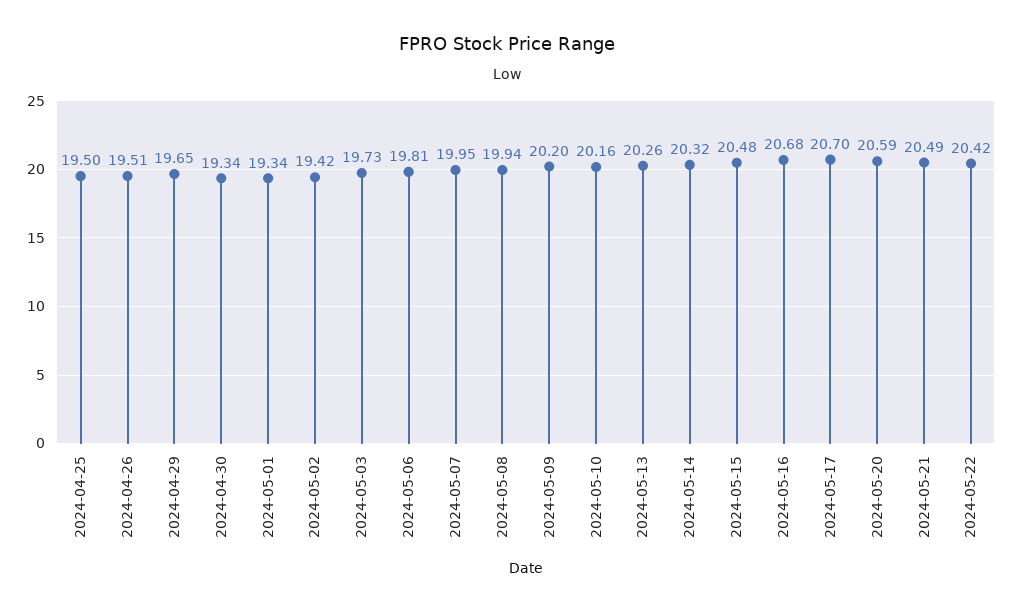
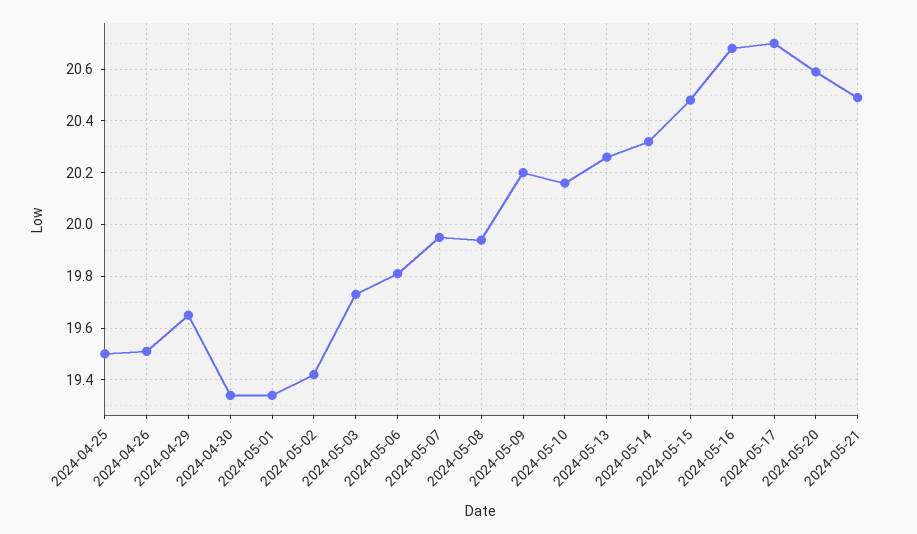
2024-05-22: 20.42 -> none

